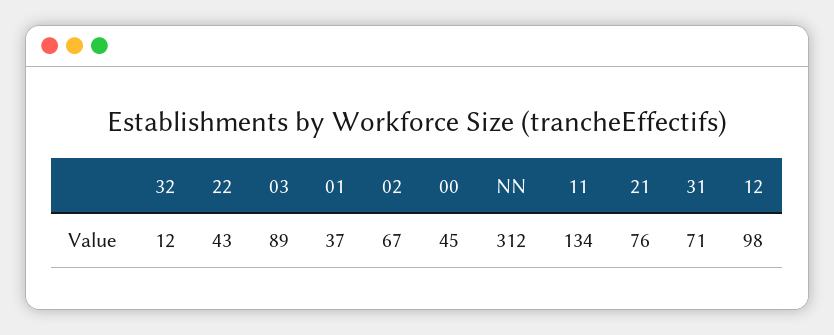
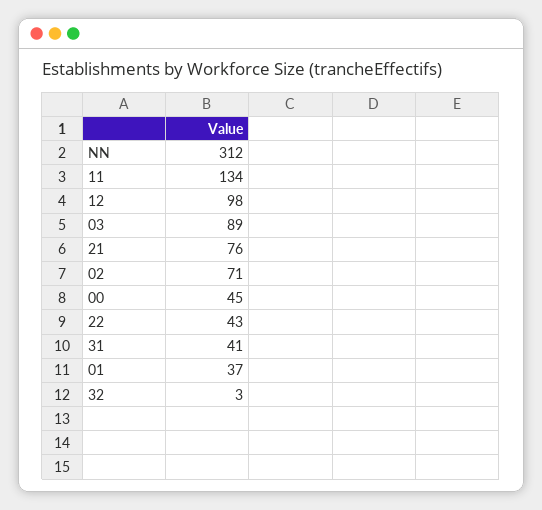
32: 12 -> 3
02: 67 -> 71
31: 71 -> 41

